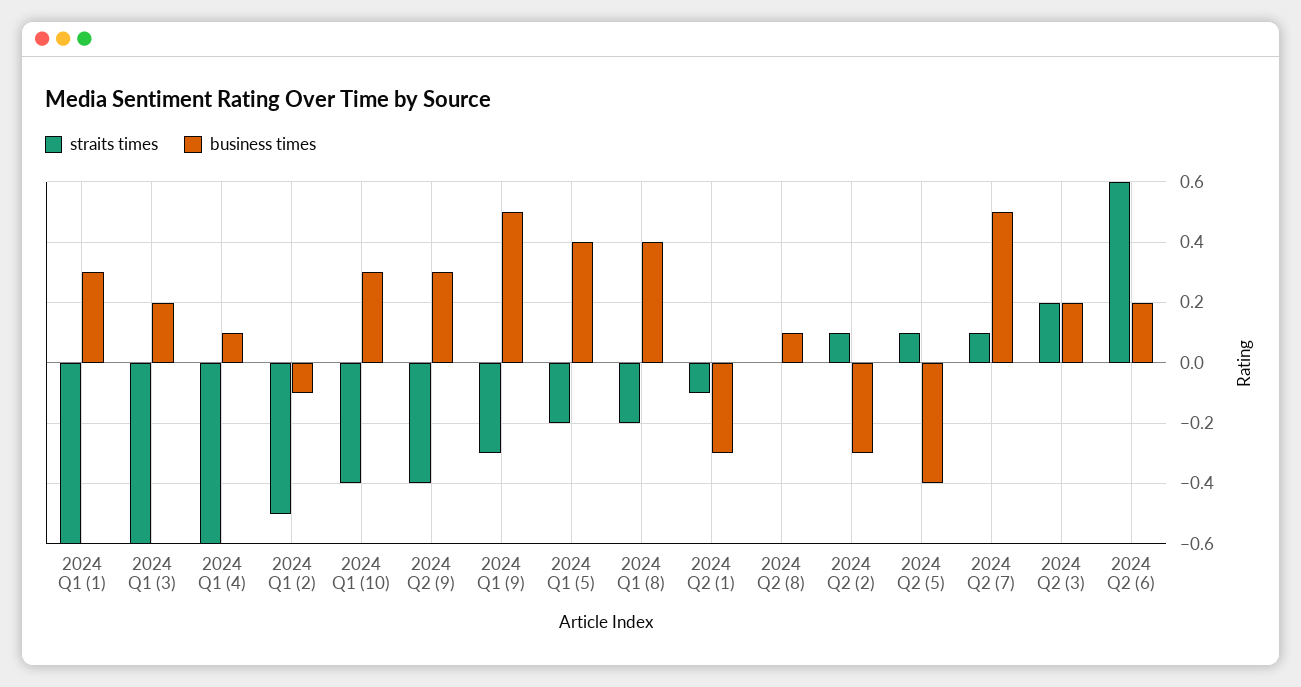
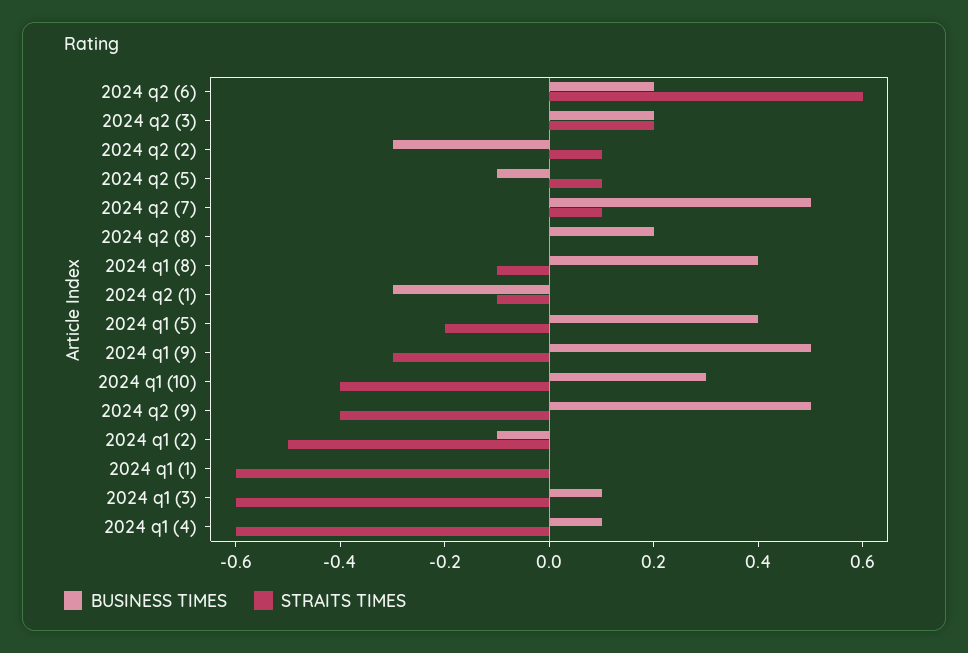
business times, 2024 Q1 (1): 0.3 -> 0
business times, 2024 Q1 (3): 0.2 -> 0.1
business times, 2024 Q2 (9): 0.3 -> 0.5
straits times, 2024 Q1 (8): -0.2 -> -0.1
business times, 2024 Q2 (8): 0.1 -> 0.2
business times, 2024 Q2 (5): -0.4 -> -0.1

